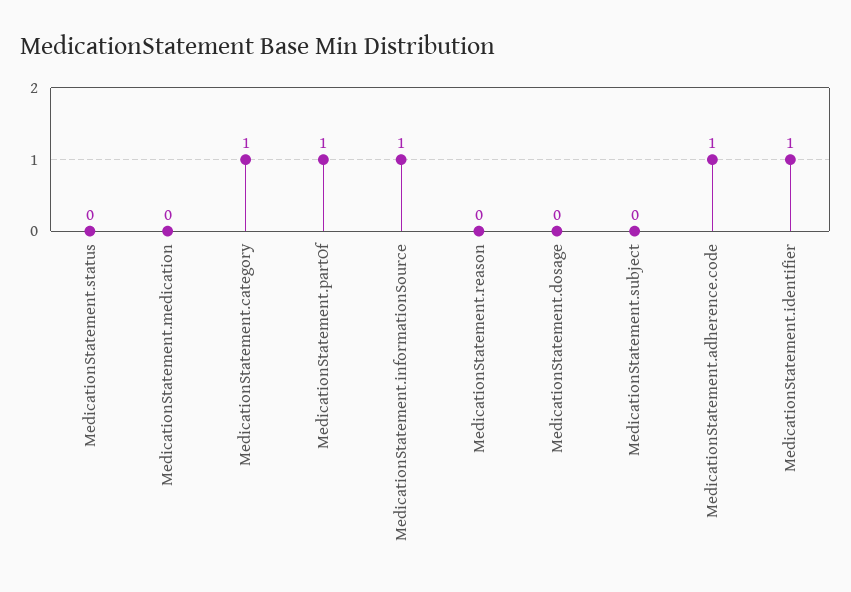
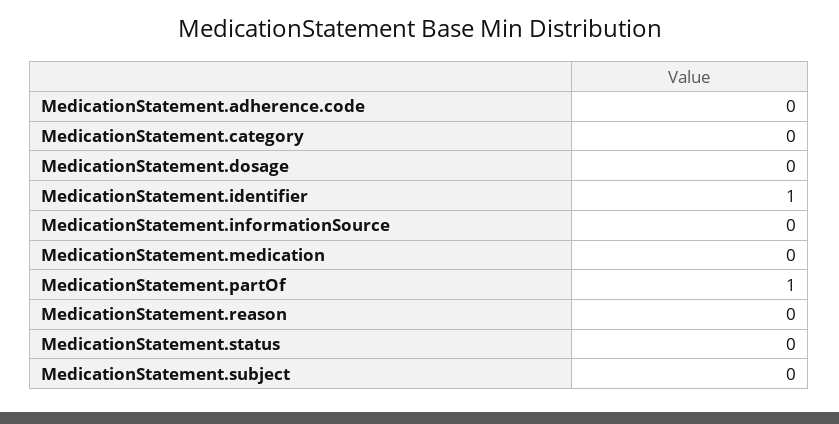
MedicationStatement.category: 1 -> 0
MedicationStatement.informationSource: 1 -> 0
MedicationStatement.adherence.code: 1 -> 0

